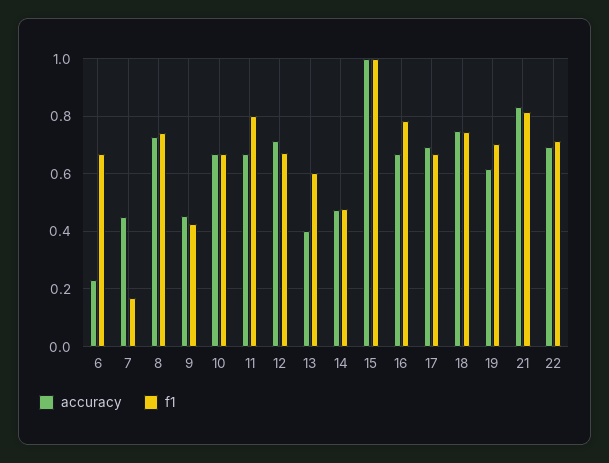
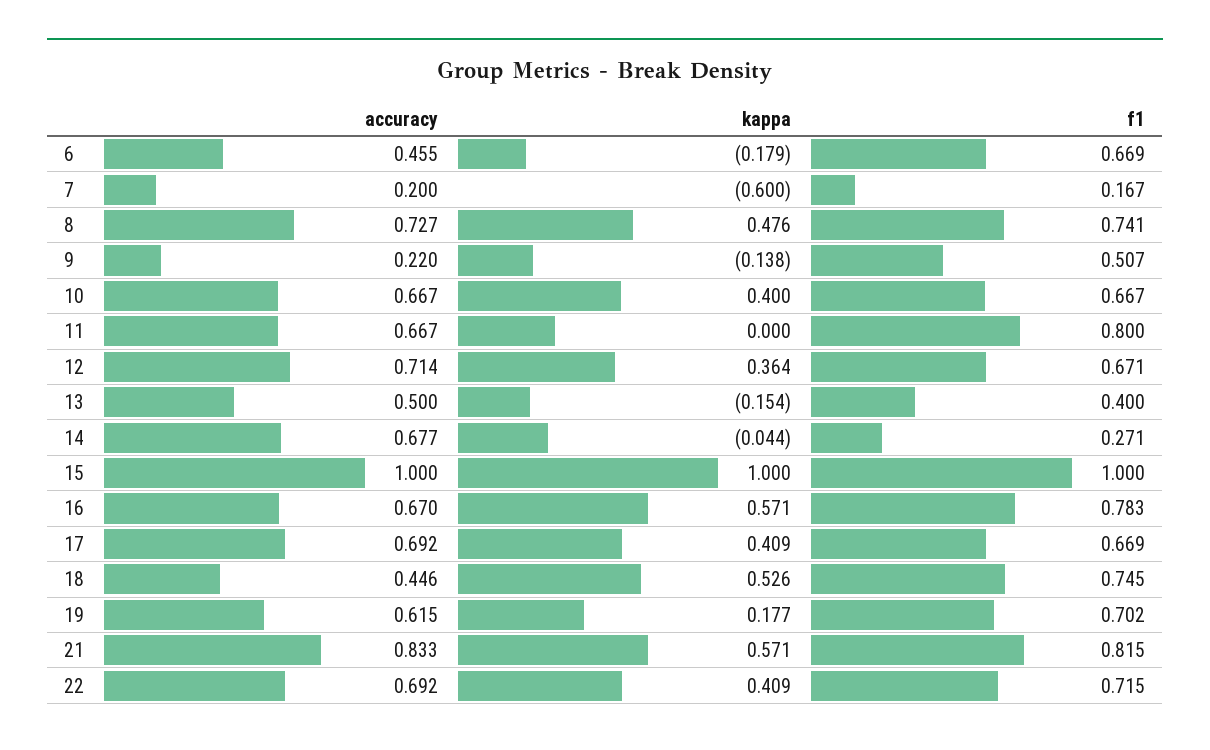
accuracy, 6: 0.225 -> 0.455
accuracy, 7: 0.45 -> 0.2
accuracy, 9: 0.45 -> 0.22
f1, 9: 0.425 -> 0.507
accuracy, 13: 0.4 -> 0.5
f1, 13: 0.6 -> 0.4
accuracy, 14: 0.475 -> 0.677
f1, 14: 0.475 -> 0.271
accuracy, 18: 0.75 -> 0.446
kappa, 6: none -> -0.179
kappa, 7: none -> -0.6
kappa, 8: none -> 0.476
kappa, 9: none -> -0.138
kappa, 10: none -> 0.4
kappa, 11: none -> 0
kappa, 12: none -> 0.364
kappa, 13: none -> -0.154
kappa, 14: none -> -0.044
kappa, 15: none -> 1
kappa, 16: none -> 0.571
kappa, 17: none -> 0.409
kappa, 18: none -> 0.526
kappa, 19: none -> 0.177
kappa, 21: none -> 0.571
kappa, 22: none -> 0.409

